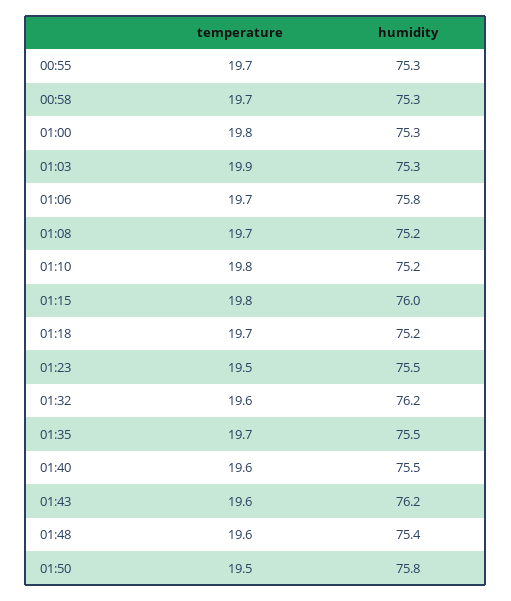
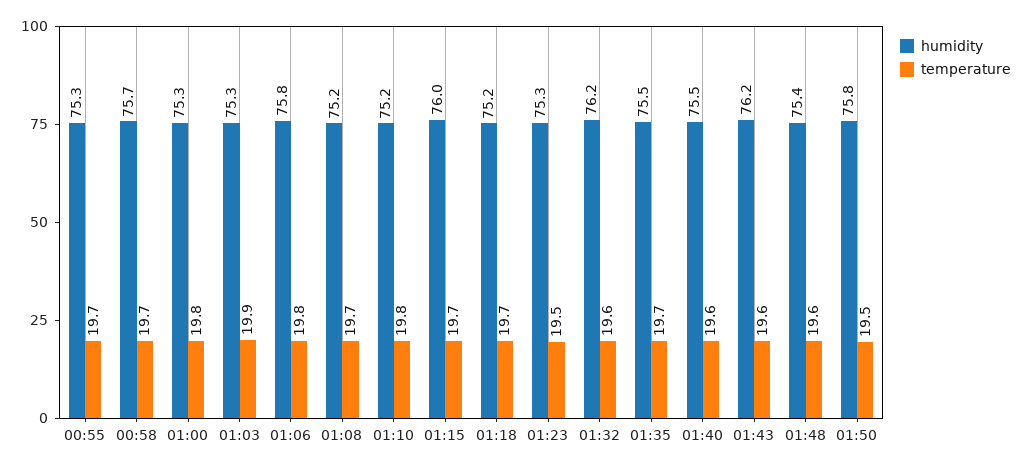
humidity, 00:58: 75.3 -> 75.7
temperature, 01:06: 19.7 -> 19.8
temperature, 01:15: 19.8 -> 19.7
humidity, 01:23: 75.5 -> 75.3

